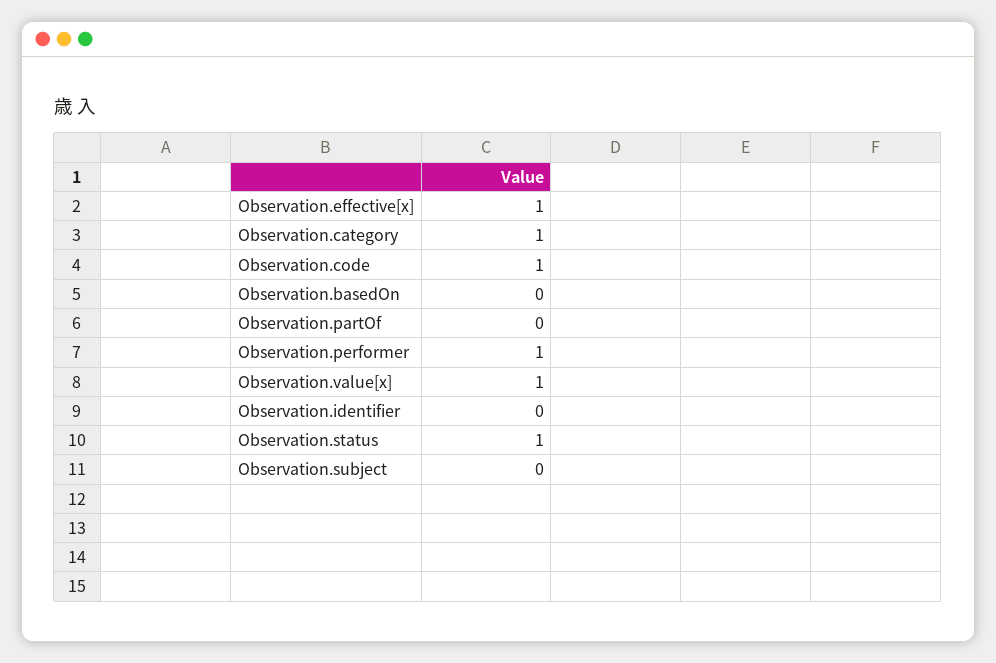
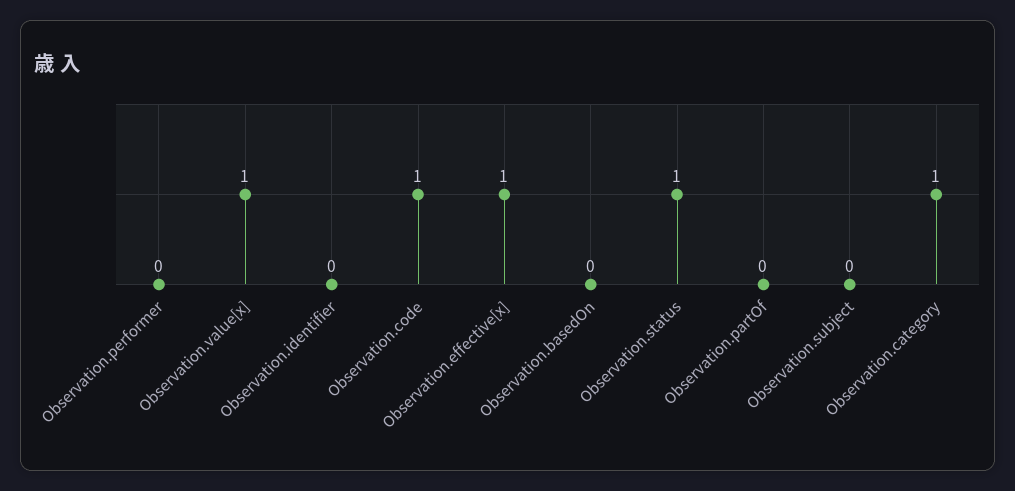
Observation.performer: 1 -> 0

